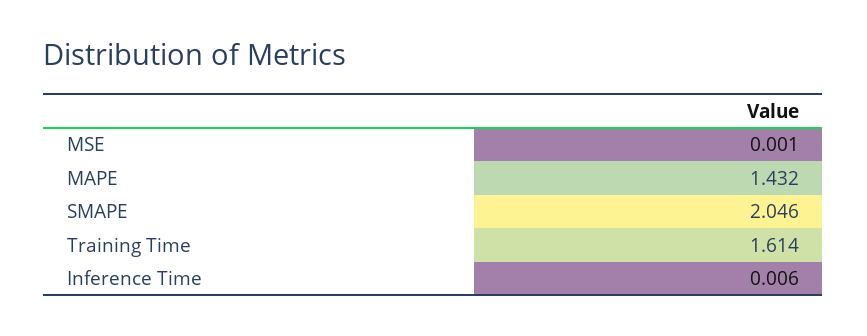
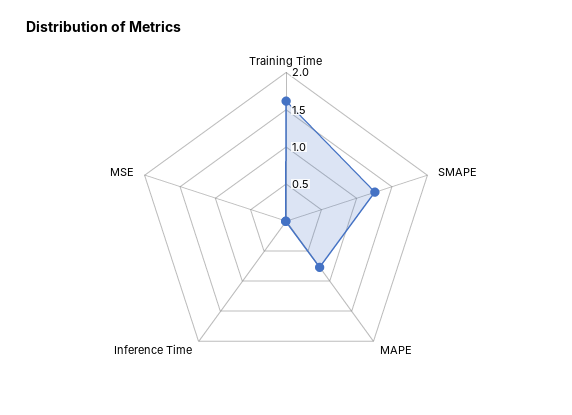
MAPE: 1.432 -> 0.75
SMAPE: 2.046 -> 1.25

